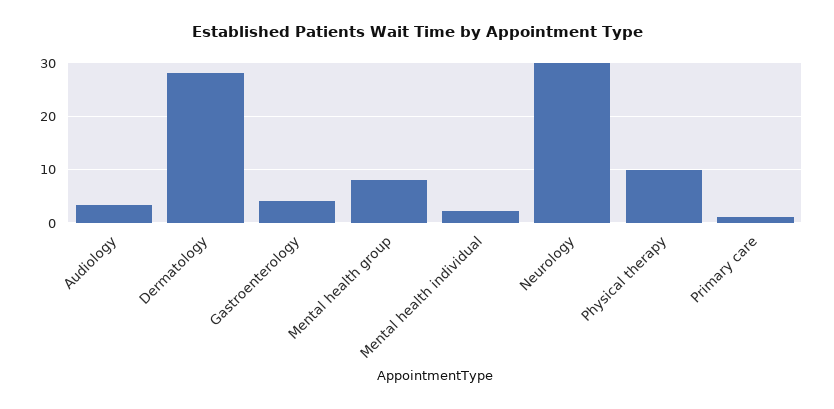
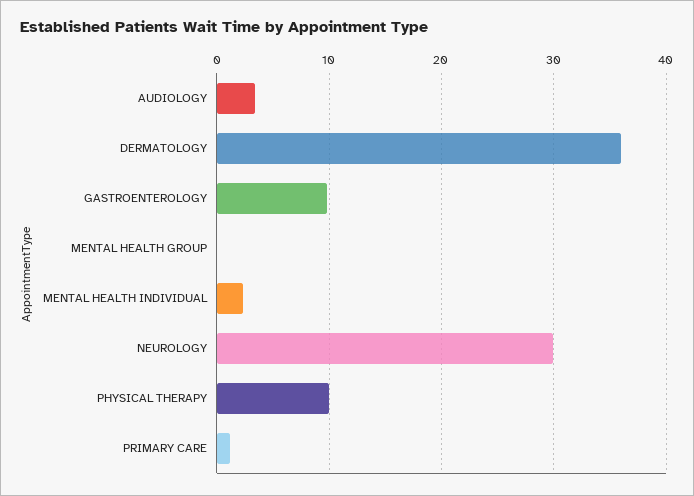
Dermatology: 28 -> 36
Gastroenterology: 4 -> 10
Mental health group: 8 -> 0

